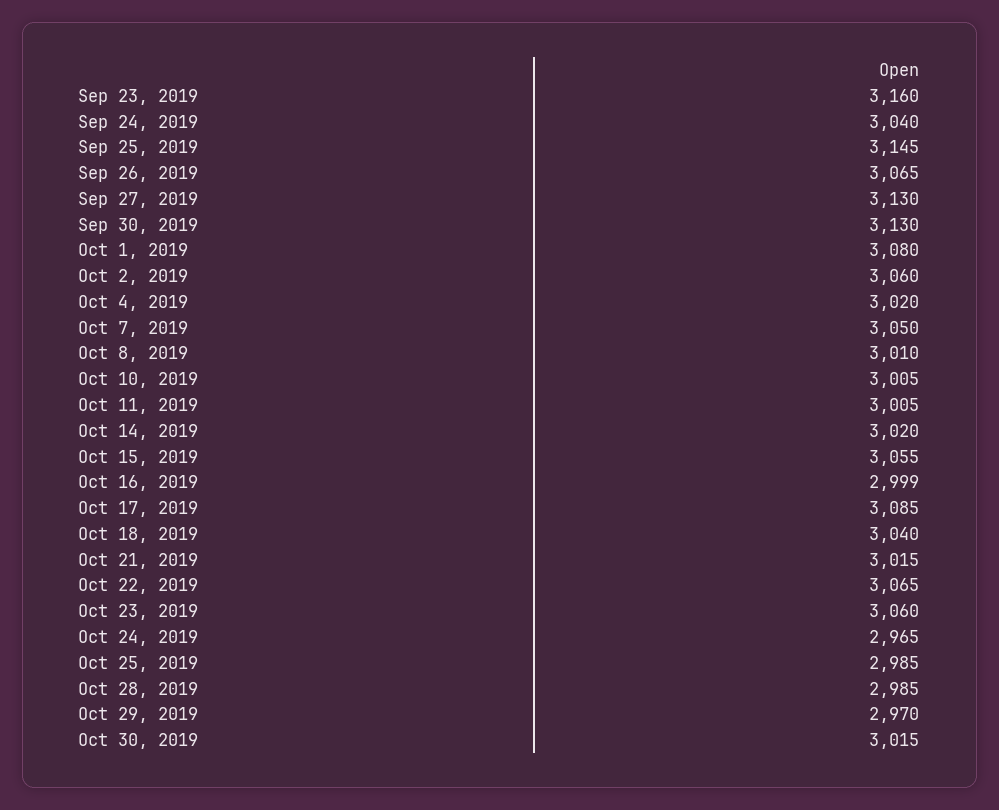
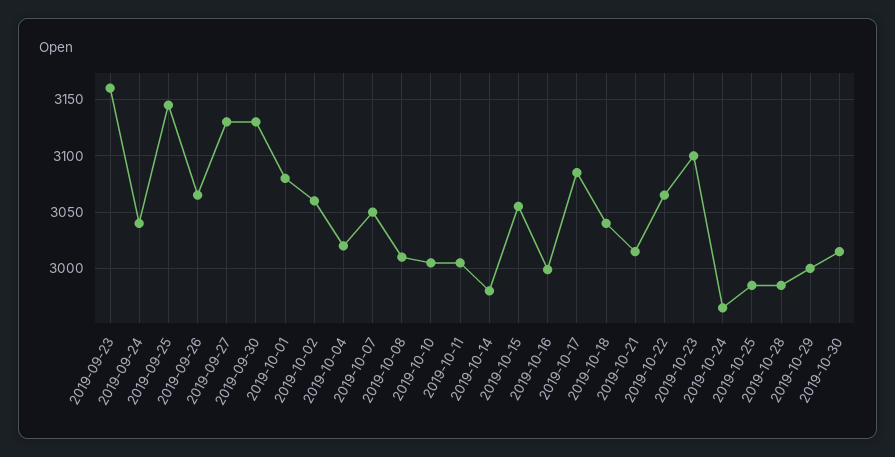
Oct 14, 2019: 3020 -> 2980
Oct 23, 2019: 3060 -> 3100
Oct 29, 2019: 2970 -> 3000

